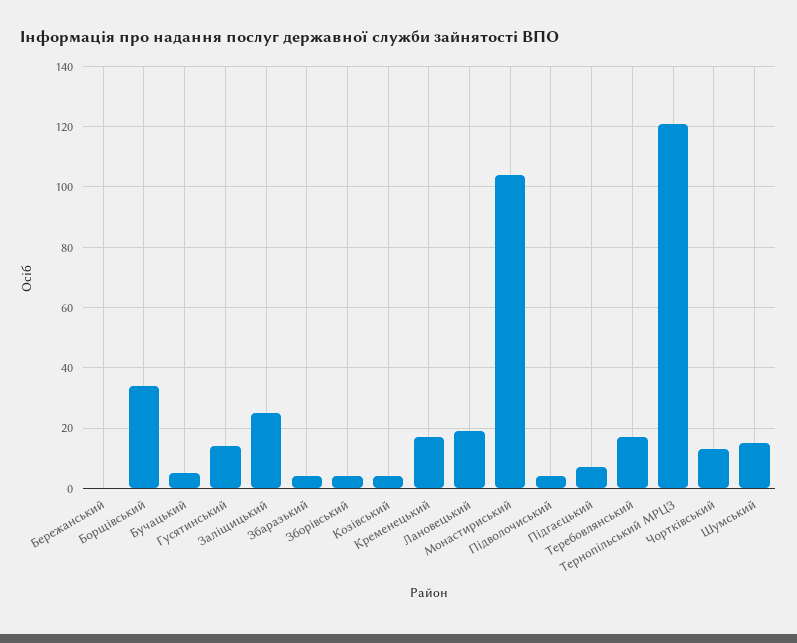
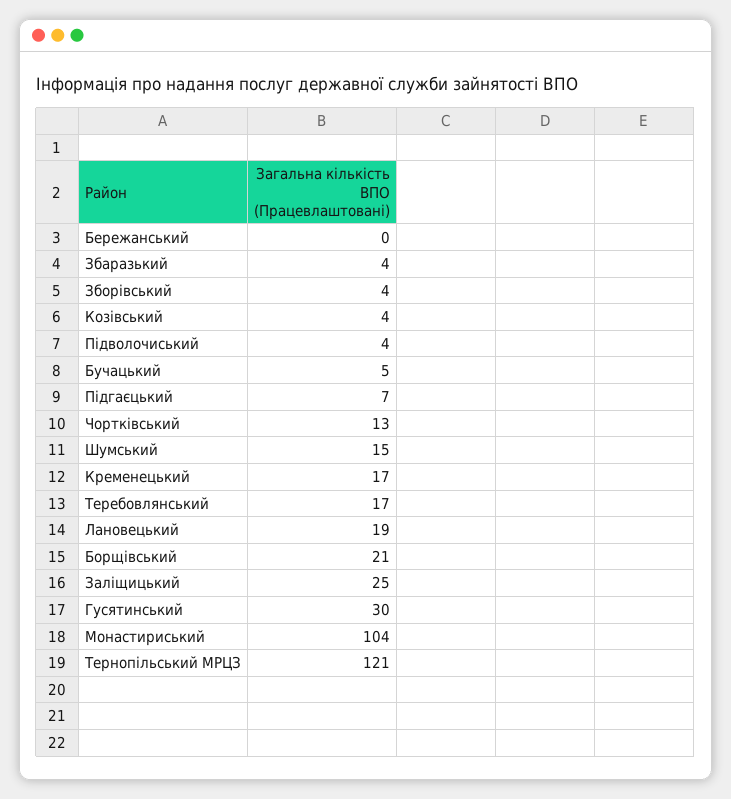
Борщівський: 35 -> 21
Гусятинський: 15 -> 30

